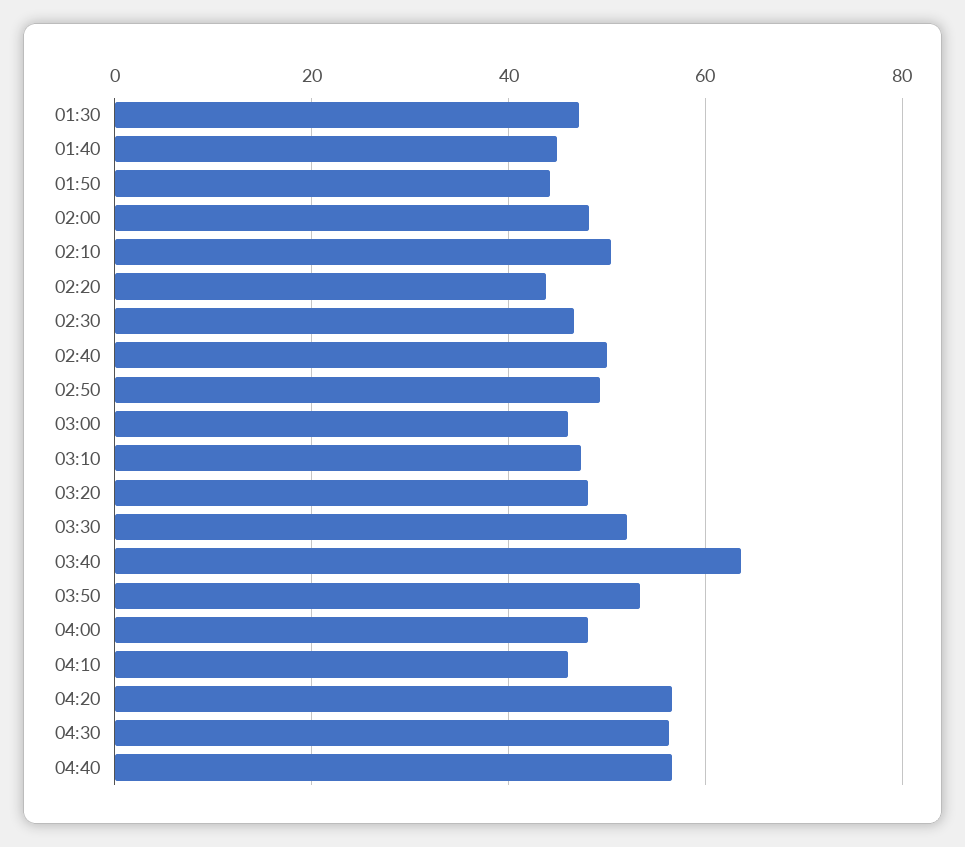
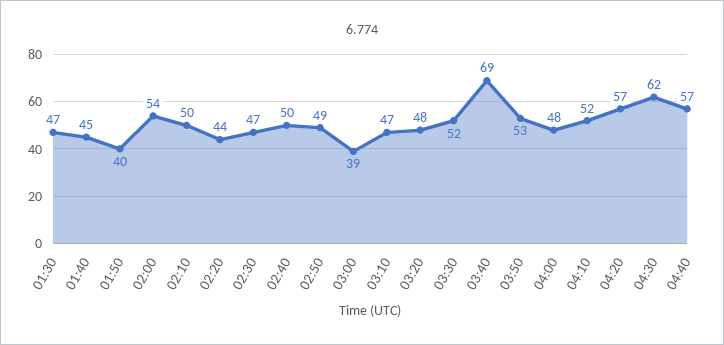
01:50: 44 -> 40
02:00: 48 -> 54
03:00: 46 -> 39
03:40: 64 -> 69
04:10: 46 -> 52
04:30: 56 -> 62

